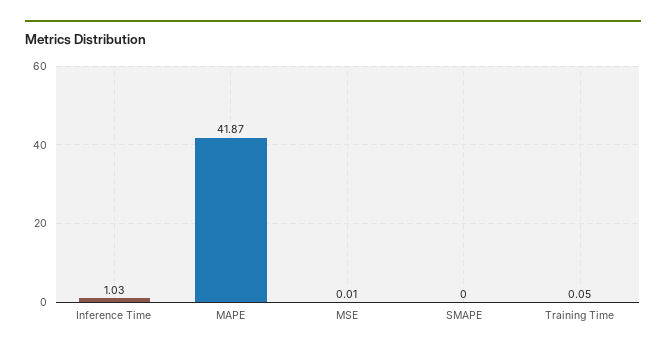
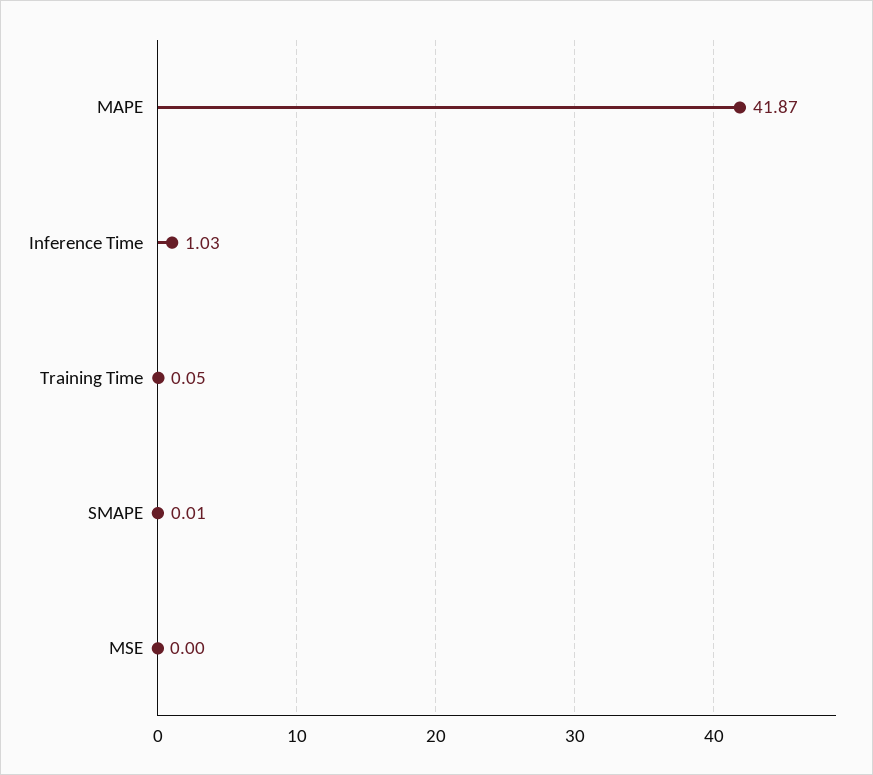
MSE: 0.01 -> 0
SMAPE: 0 -> 0.01

